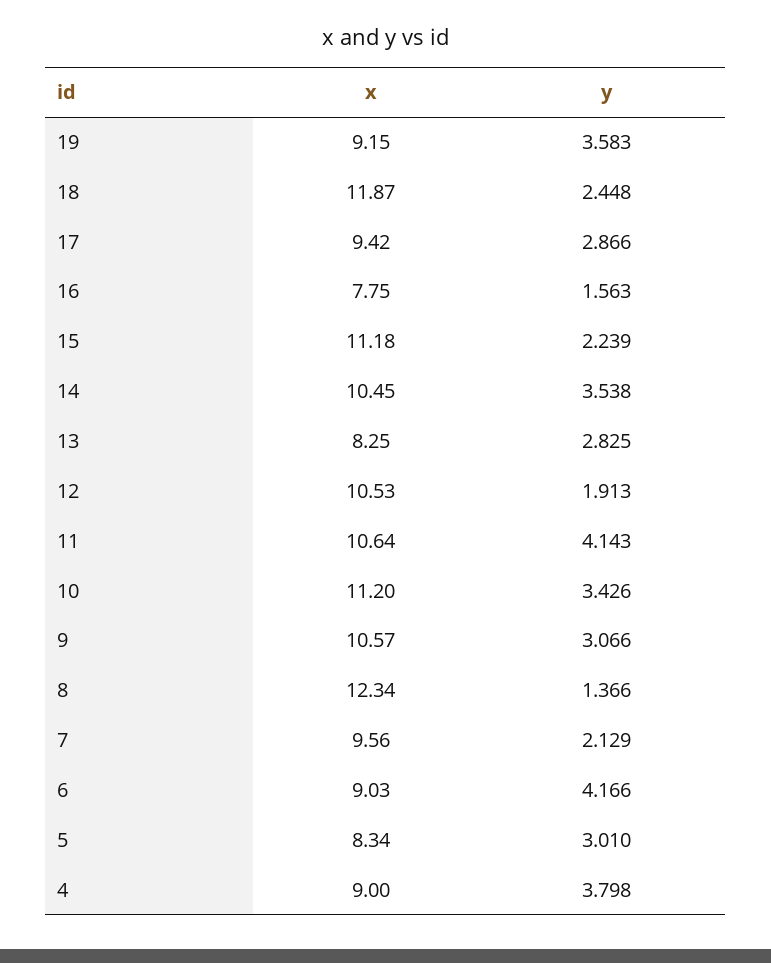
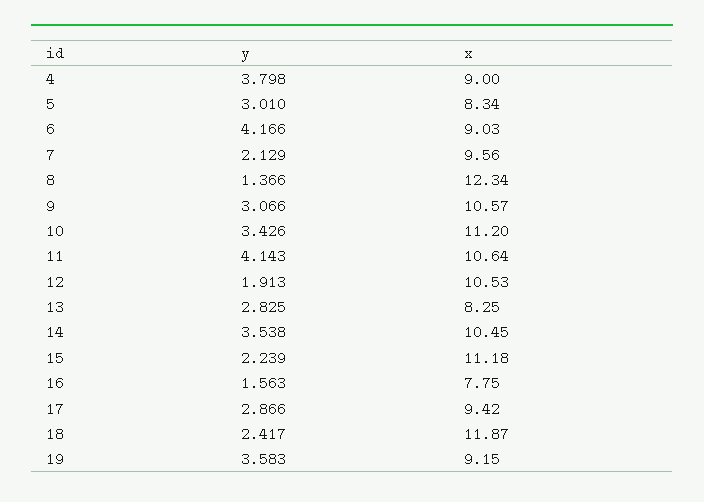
y, 18: 2.448 -> 2.417

